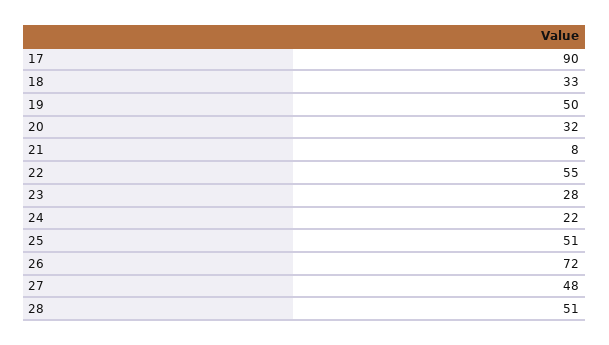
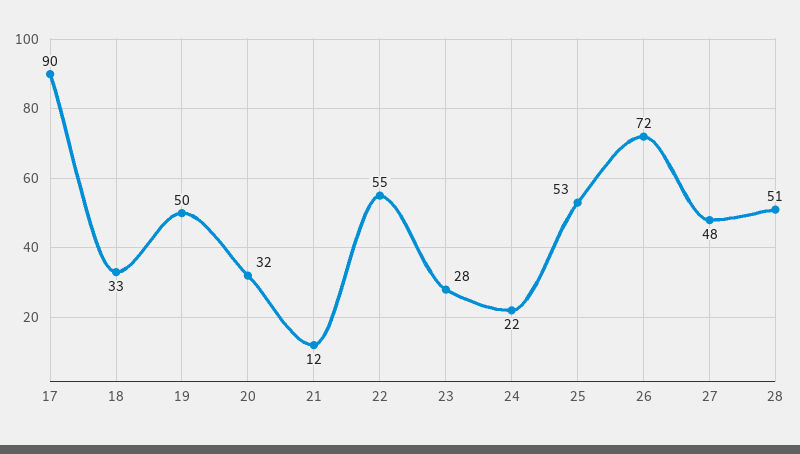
21: 8 -> 12
25: 51 -> 53

